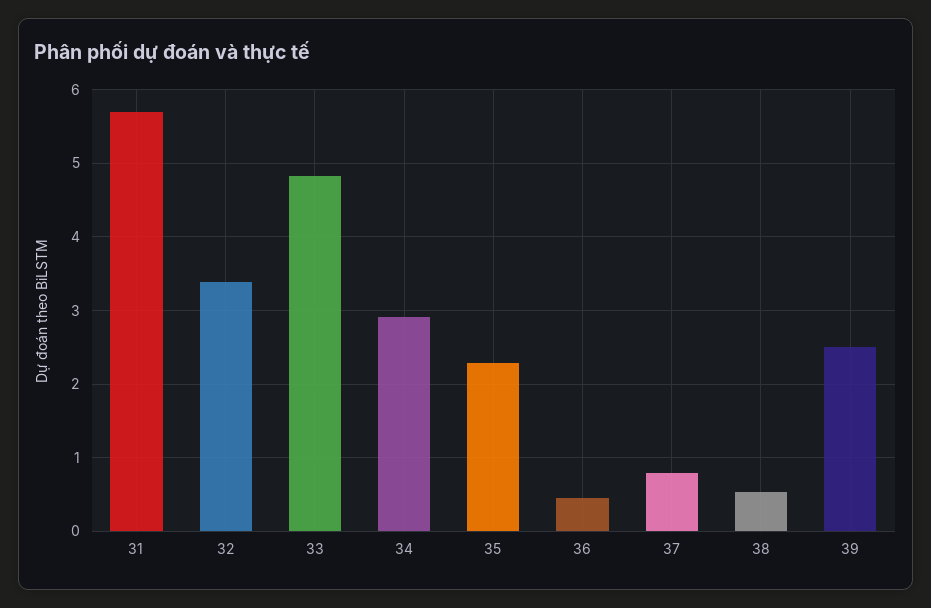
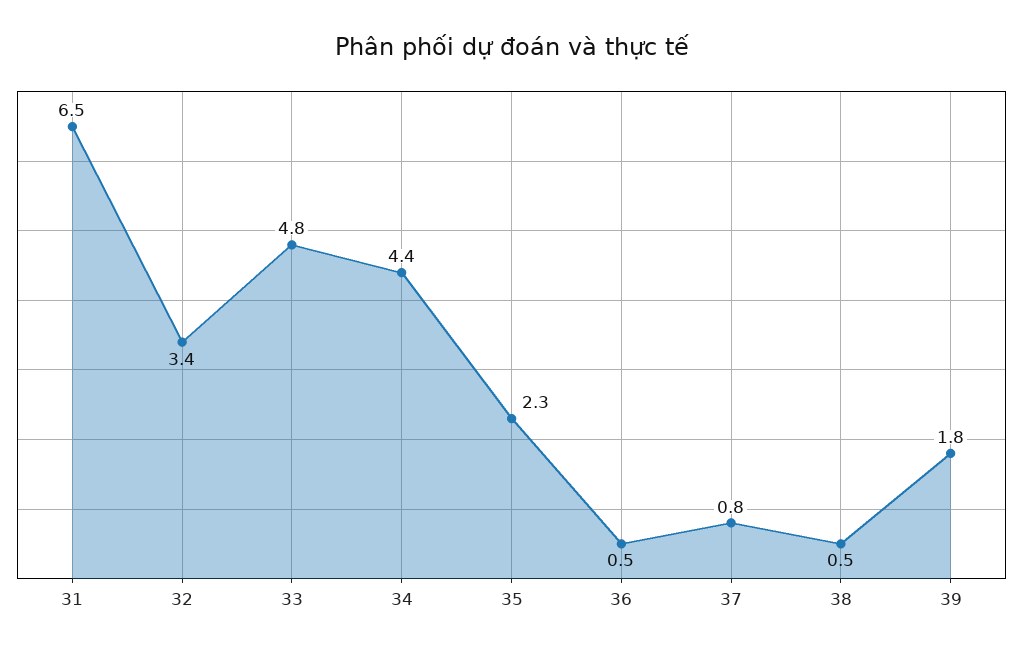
31: 5.7 -> 6.5
34: 2.9 -> 4.4
39: 2.5 -> 1.8

